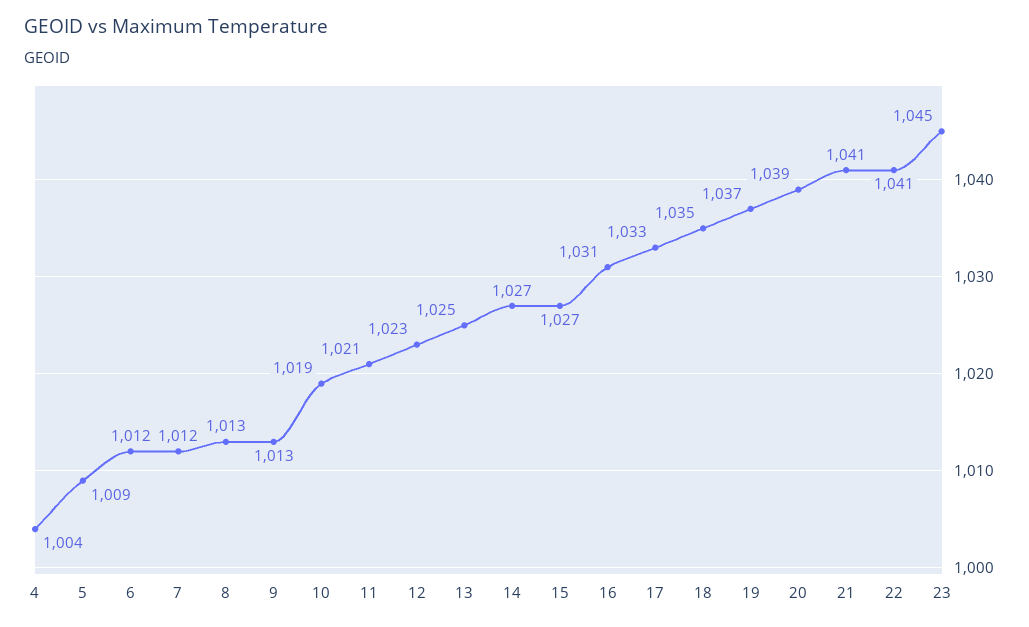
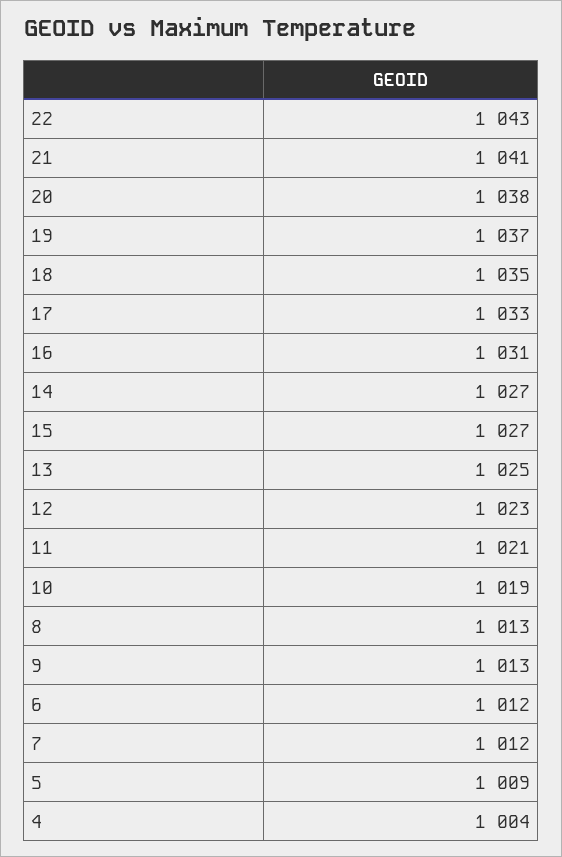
20: 1039 -> 1038
22: 1041 -> 1043
23: 1045 -> none

